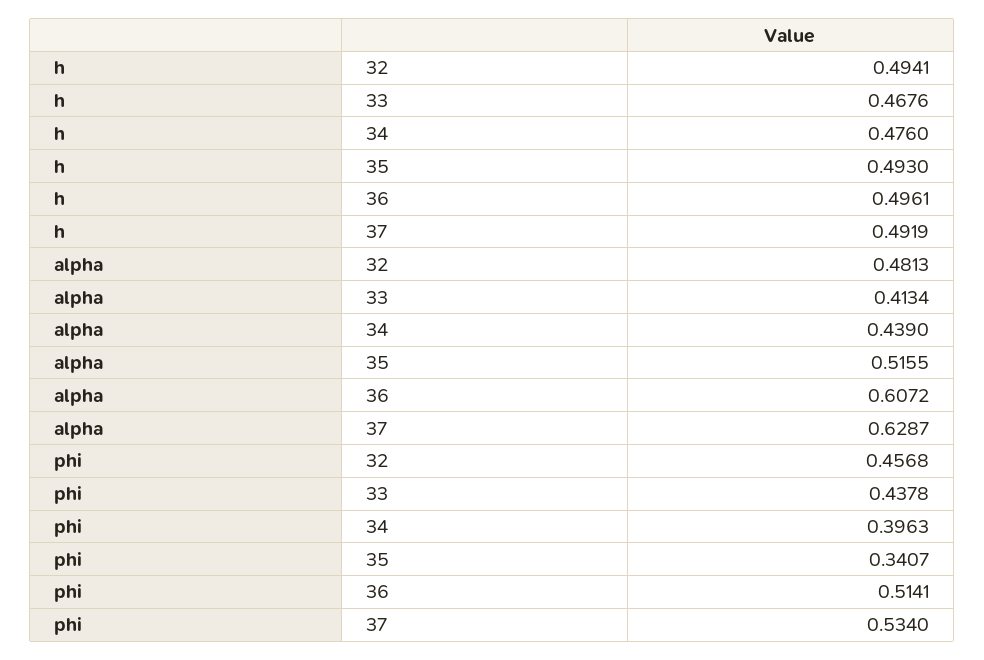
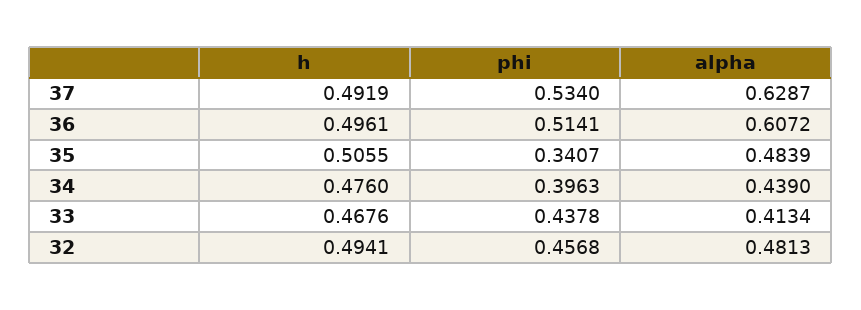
h, 35: 0.493 -> 0.5055
alpha, 35: 0.5155 -> 0.4839

